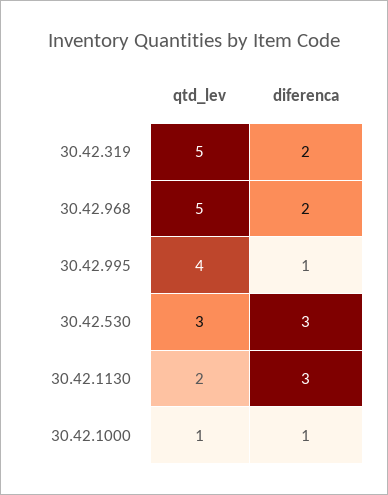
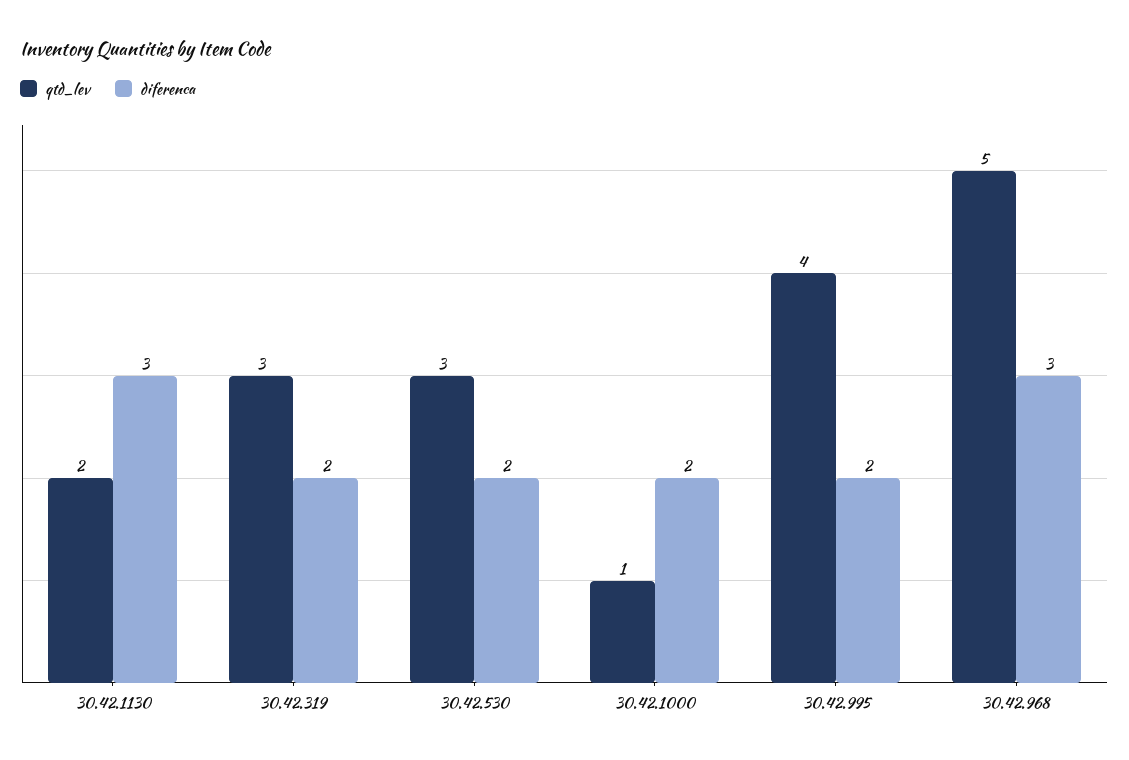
qtd_lev, 30.42.319: 5 -> 3
diferenca, 30.42.968: 2 -> 3
diferenca, 30.42.995: 1 -> 2
diferenca, 30.42.530: 3 -> 2
diferenca, 30.42.1000: 1 -> 2

